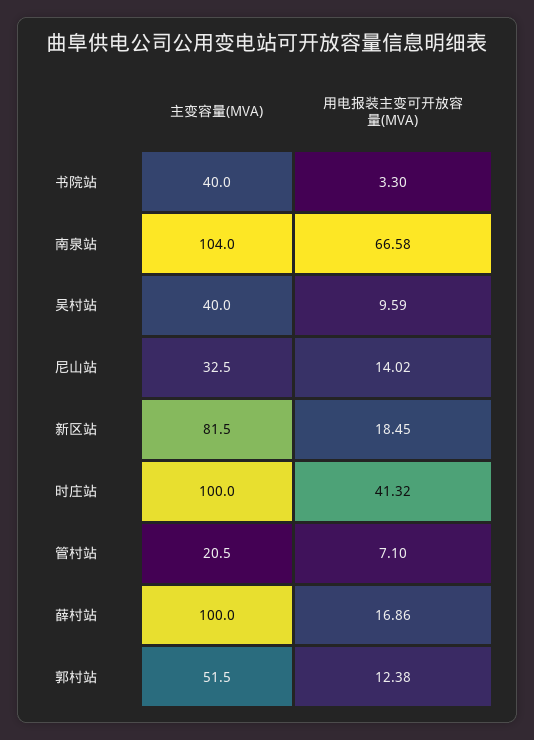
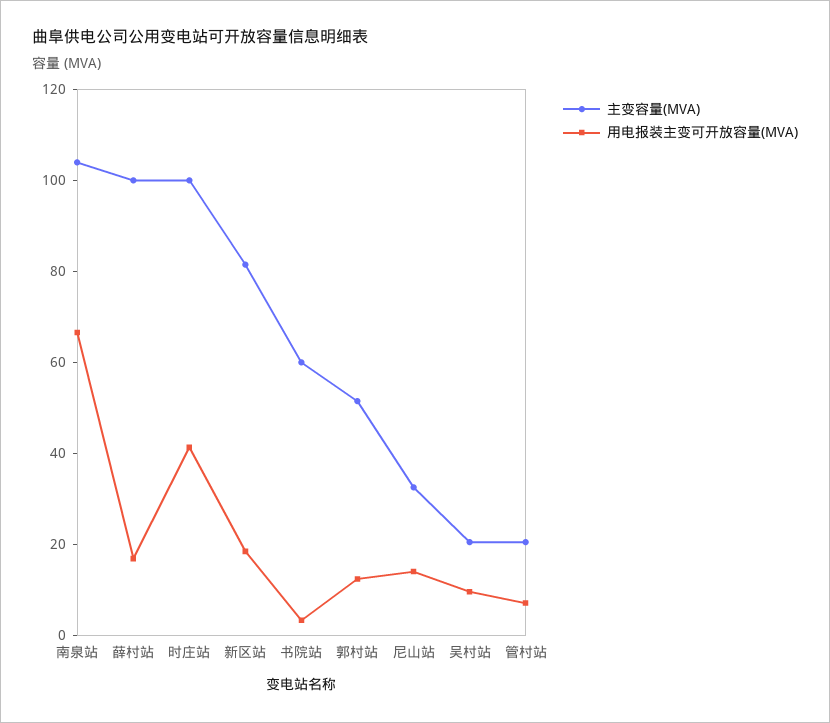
主变容量(MVA), 书院站: 40 -> 60
主变容量(MVA), 吴村站: 40 -> 20

